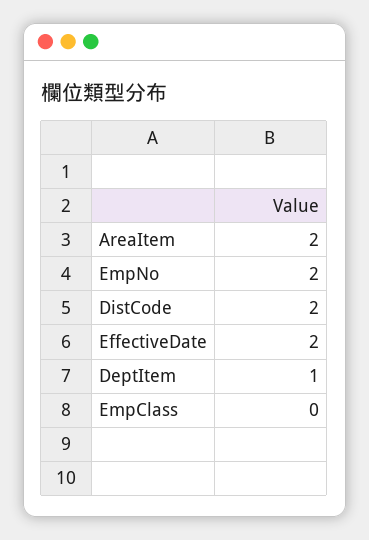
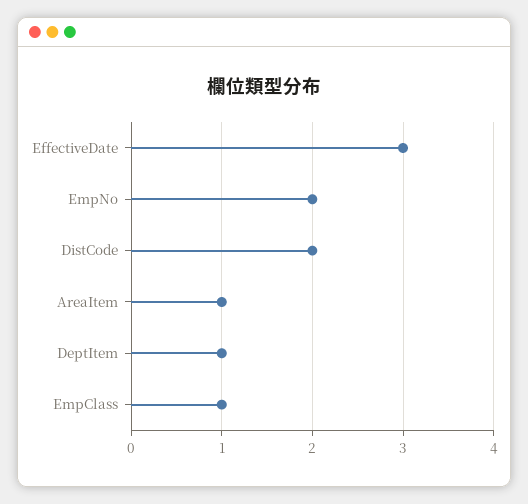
AreaItem: 2 -> 1
EffectiveDate: 2 -> 3
EmpClass: 0 -> 1

